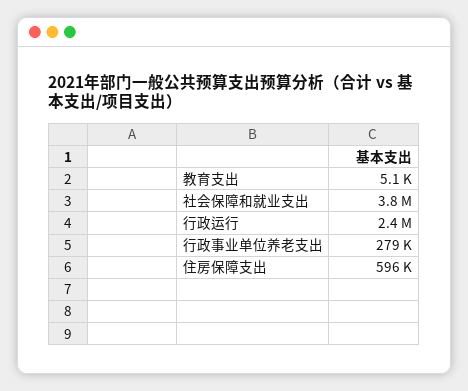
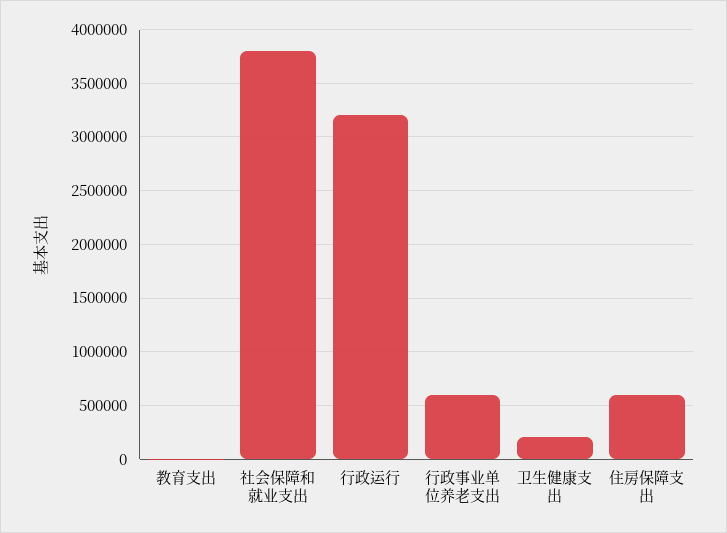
行政运行: 2400000 -> 3200000
行政事业单位养老支出: 279000 -> 600000
卫生健康支出: none -> 200000

